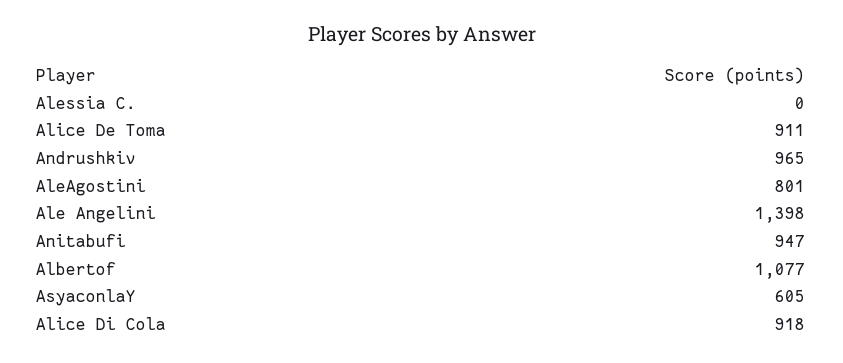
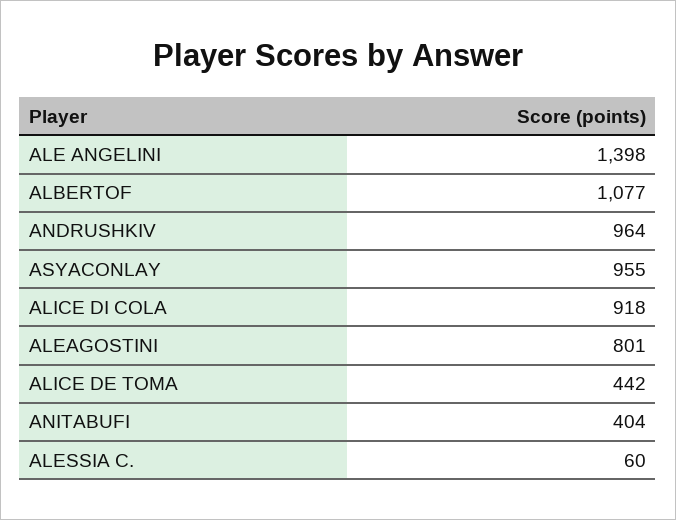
Alessia C.: 0 -> 60
Alice De Toma: 911 -> 442
Andrushkiv: 965 -> 964
Anitabufi: 947 -> 404
AsyaconlaY: 605 -> 955

